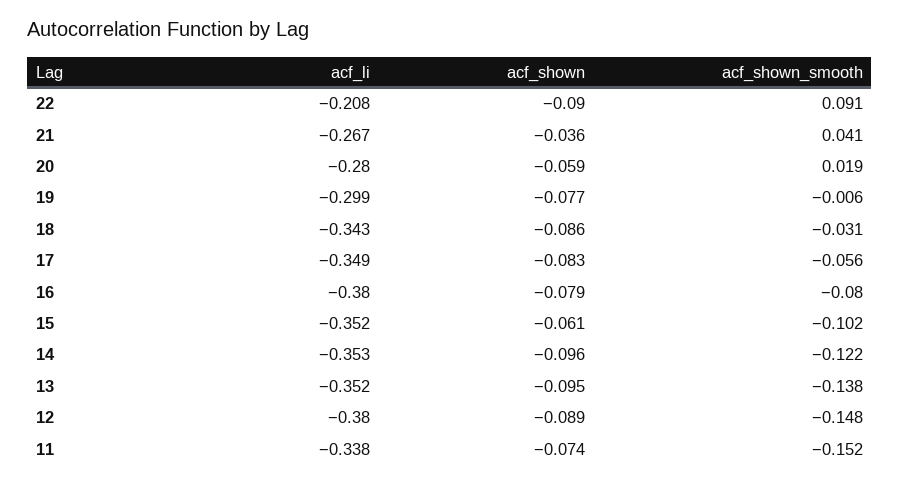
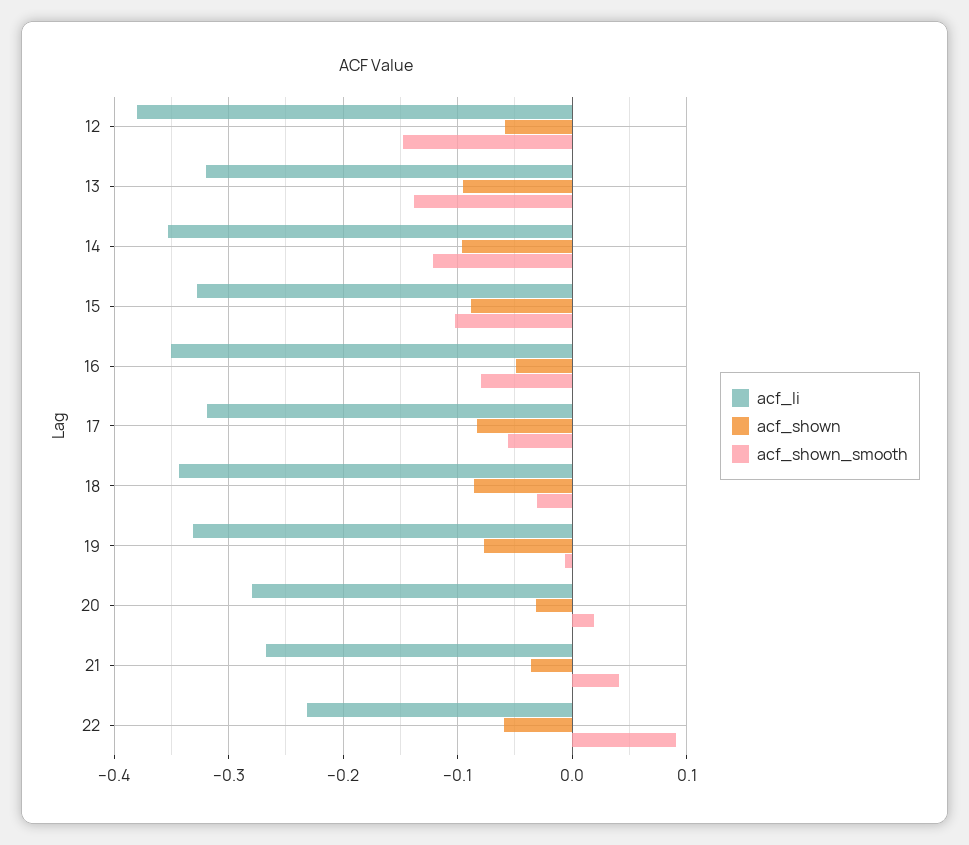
acf_li, 22: -0.208 -> -0.23
acf_shown, 22: -0.09 -> -0.06
acf_shown, 20: -0.059 -> -0.03
acf_li, 19: -0.299 -> -0.33
acf_li, 17: -0.349 -> -0.32
acf_li, 16: -0.38 -> -0.35
acf_shown, 16: -0.079 -> -0.05
acf_li, 15: -0.352 -> -0.33
acf_shown, 15: -0.061 -> -0.09
acf_li, 13: -0.352 -> -0.32
acf_shown, 12: -0.089 -> -0.06
acf_li, 11: -0.338 -> none
acf_shown, 11: -0.074 -> none
acf_shown_smooth, 11: -0.152 -> none

